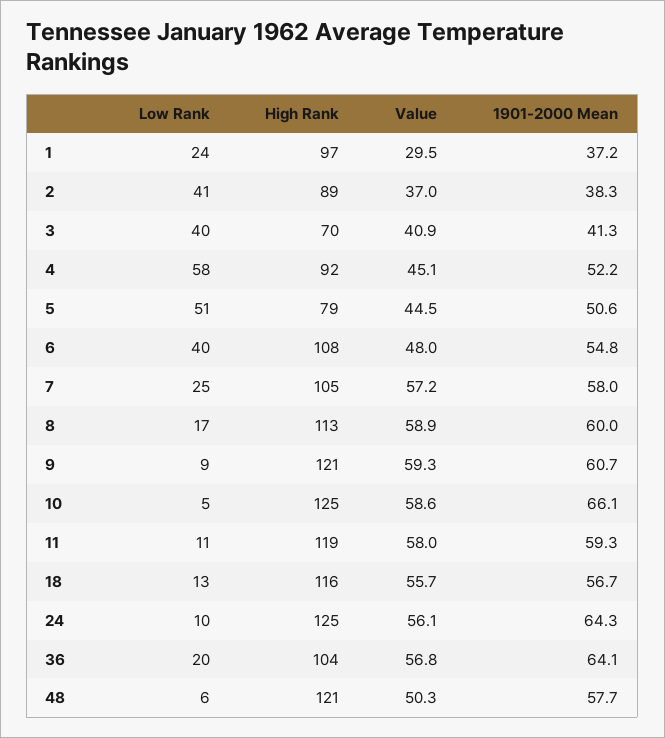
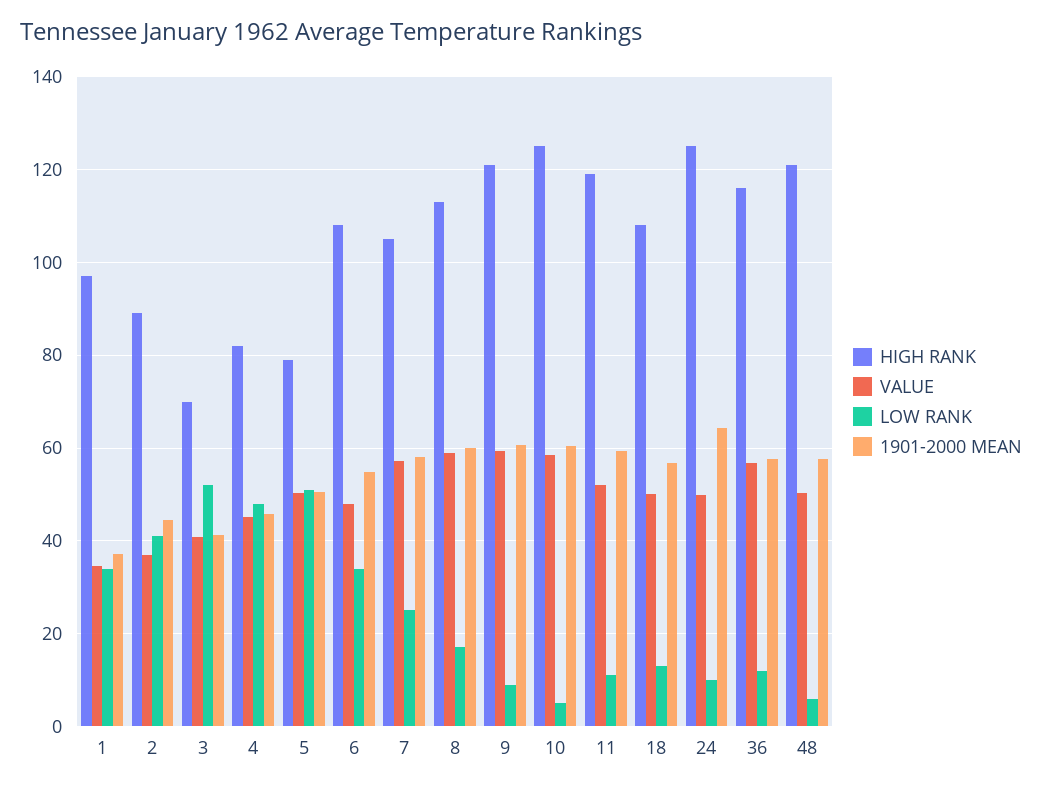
Low Rank, 1: 24 -> 34
Value, 1: 29.5 -> 34
1901-2000 Mean, 2: 38.3 -> 44
Low Rank, 3: 40 -> 52
Low Rank, 4: 58 -> 48
High Rank, 4: 92 -> 82
1901-2000 Mean, 4: 52.2 -> 46
Value, 5: 44.5 -> 50
Low Rank, 6: 40 -> 34
1901-2000 Mean, 10: 66.1 -> 60
Value, 11: 58 -> 52
High Rank, 18: 116 -> 108
Value, 18: 55.7 -> 50
Value, 24: 56.1 -> 50
Low Rank, 36: 20 -> 12
High Rank, 36: 104 -> 116
1901-2000 Mean, 36: 64.1 -> 58

